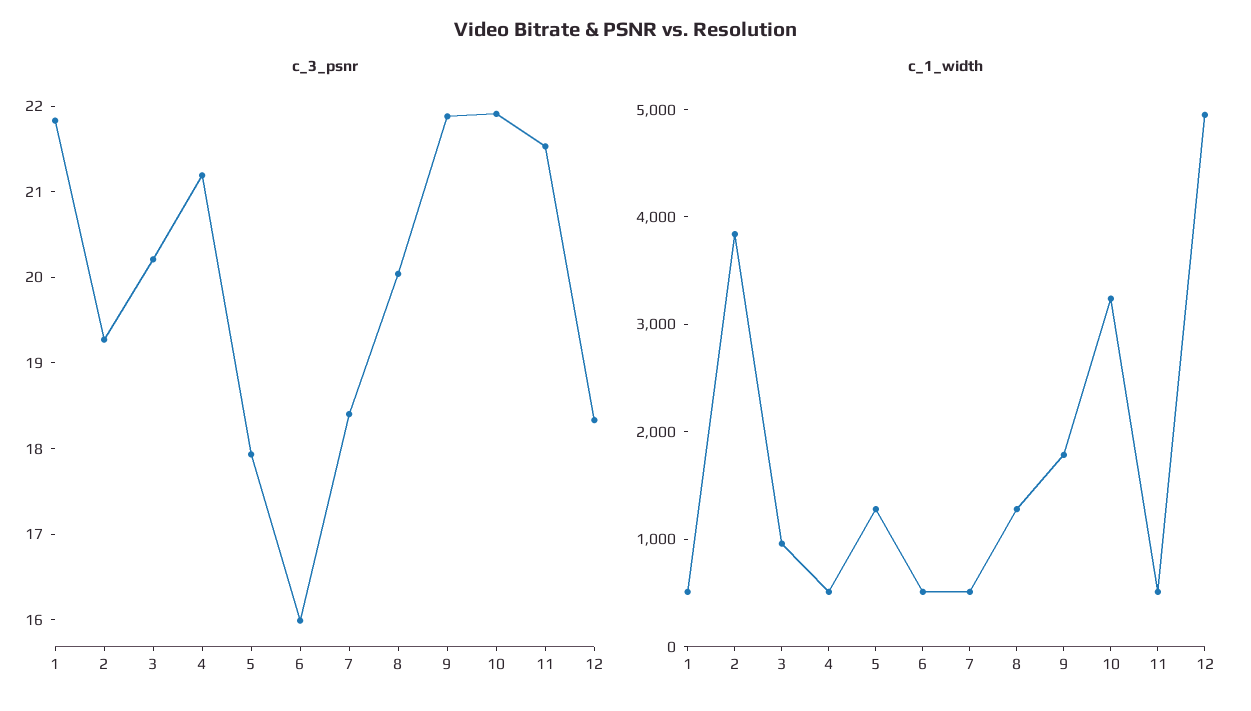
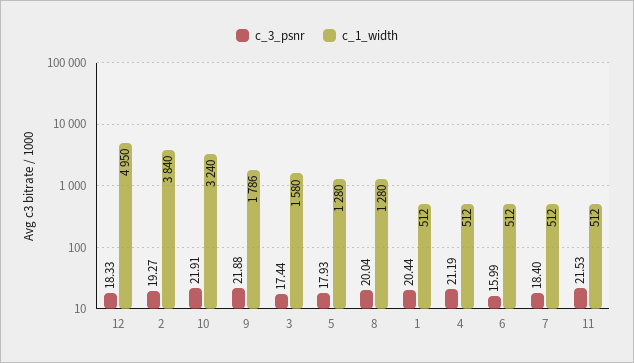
c_3_psnr, 1: 21.8 -> 20.44
c_3_psnr, 3: 20.2 -> 17.44
c_1_width, 3: 1000 -> 1580

